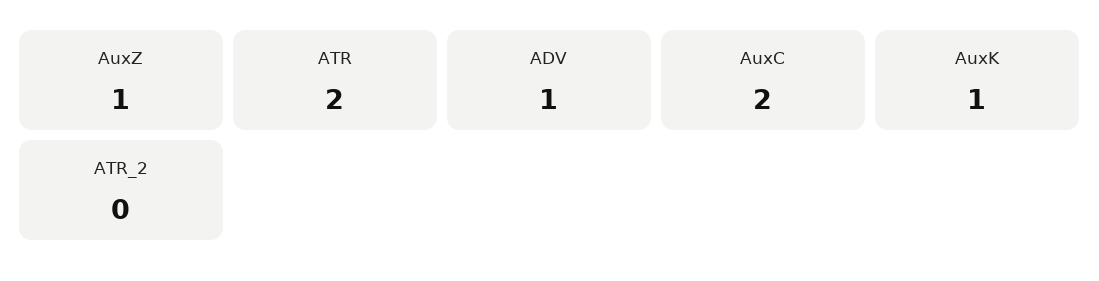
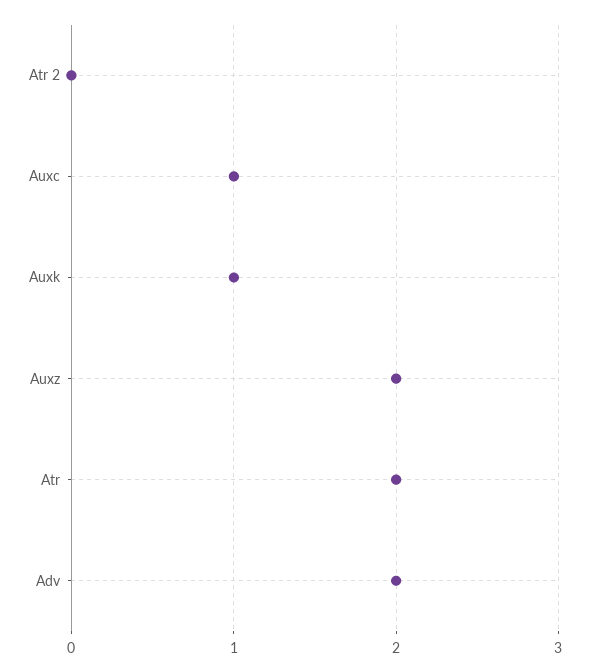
AuxZ: 1 -> 2
ADV: 1 -> 2
AuxC: 2 -> 1

